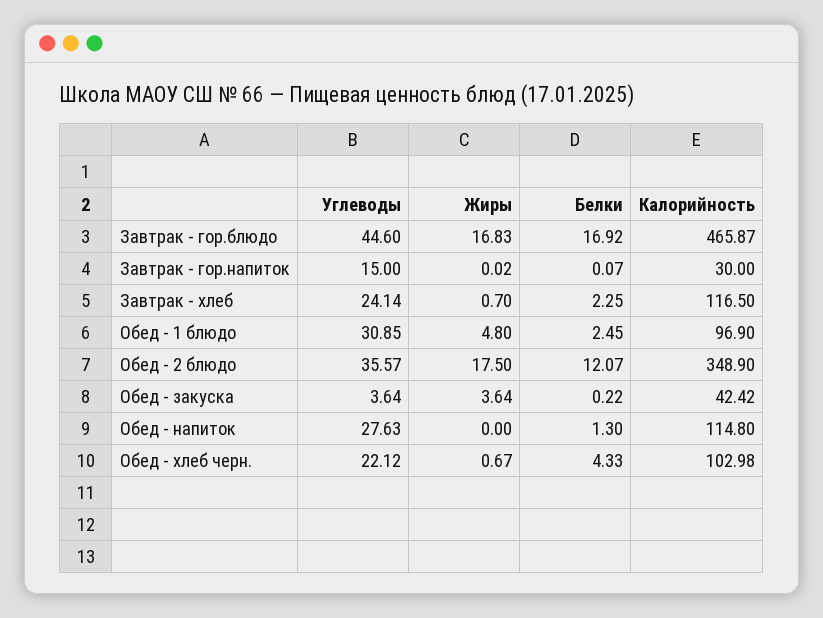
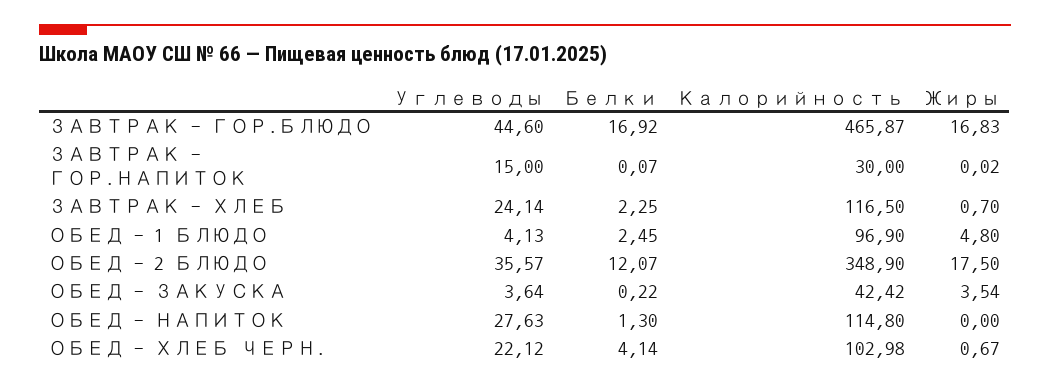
Углеводы, Обед - 1 блюдо: 30.85 -> 4.13
Жиры, Обед - закуска: 3.64 -> 3.54
Белки, Обед - хлеб черн.: 4.33 -> 4.14

